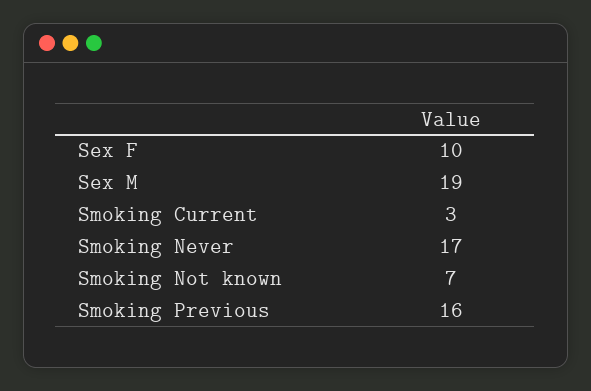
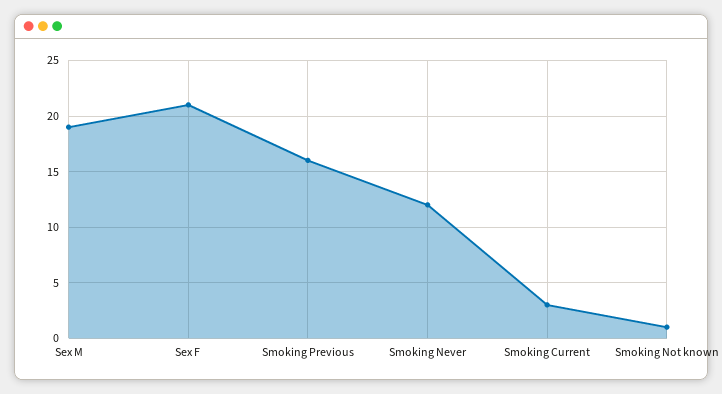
Sex F: 10 -> 21
Smoking Never: 17 -> 12
Smoking Not known: 7 -> 1

